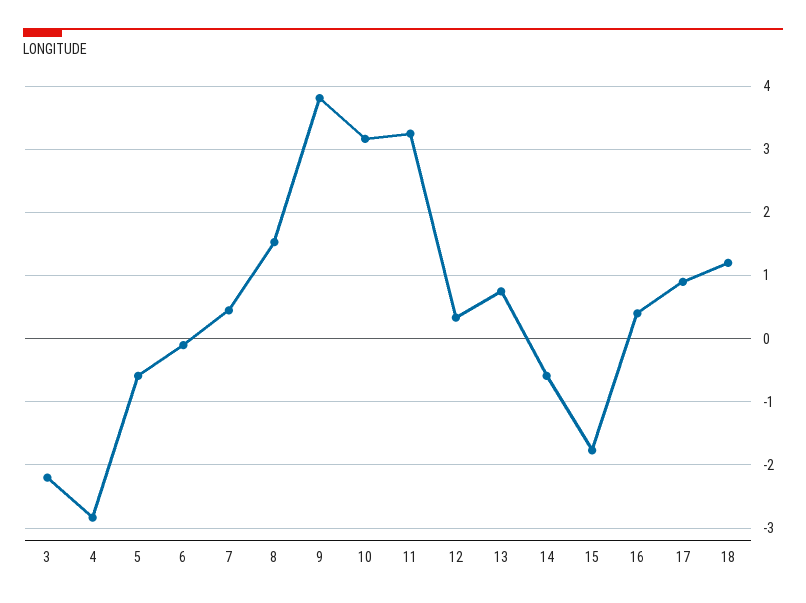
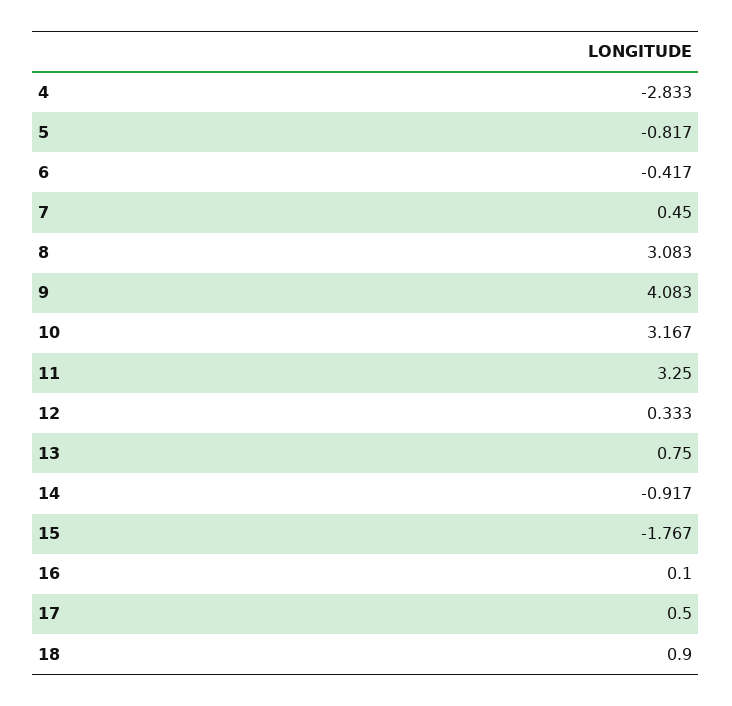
3: -2.2 -> none
5: -0.6 -> -0.817
6: -0.1 -> -0.417
8: 1.5 -> 3.083
9: 3.8 -> 4.083
14: -0.6 -> -0.917
16: 0.4 -> 0.1
17: 0.9 -> 0.5
18: 1.2 -> 0.9

